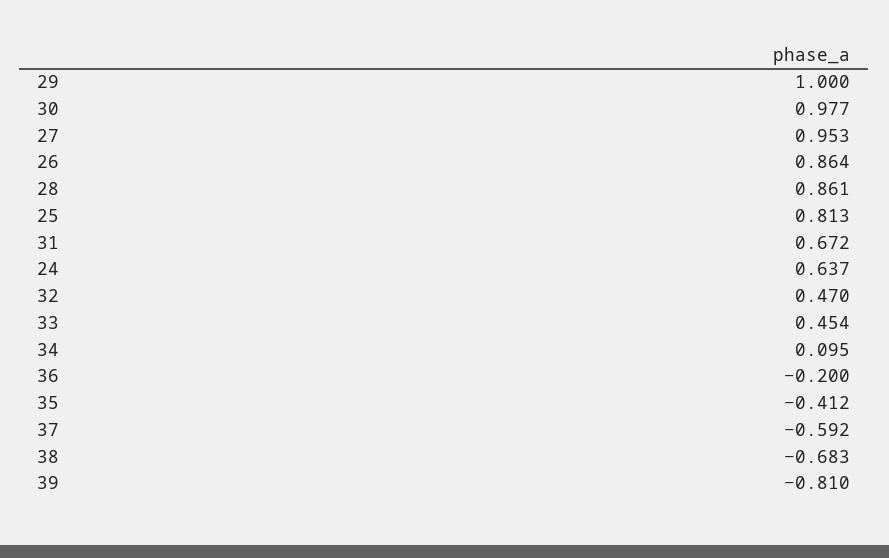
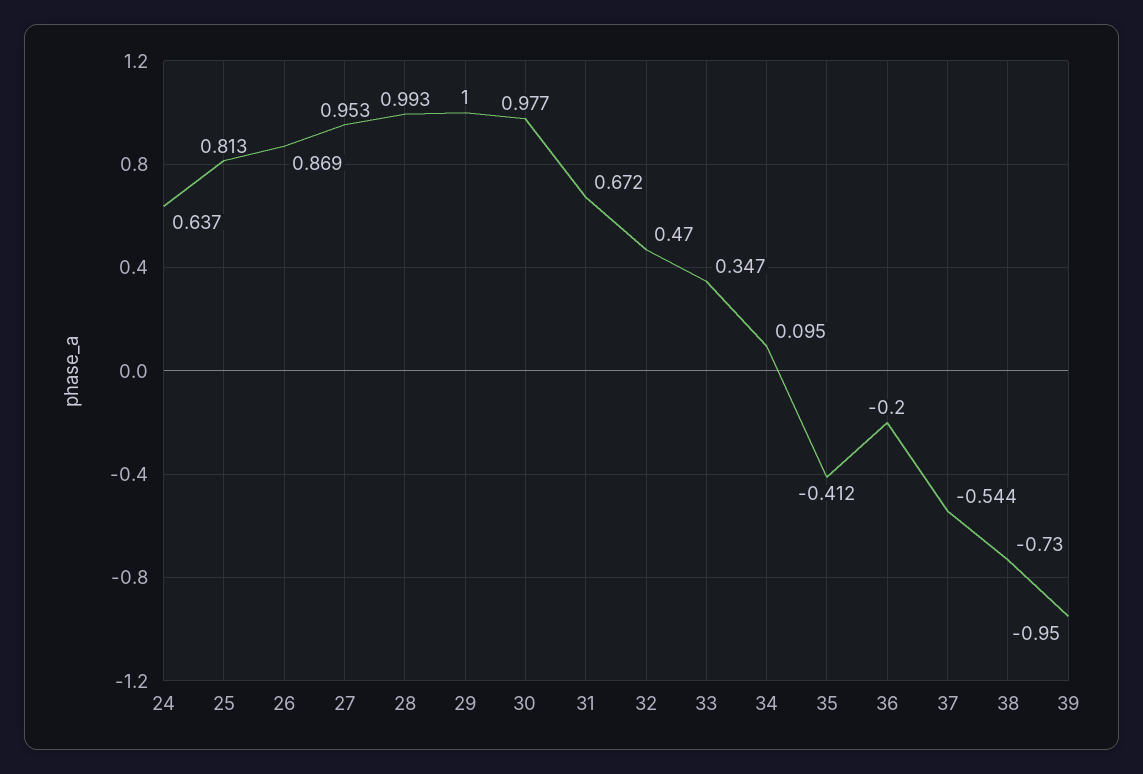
26: 0.864 -> 0.869
28: 0.861 -> 0.993
33: 0.454 -> 0.347
37: -0.592 -> -0.544
38: -0.683 -> -0.73
39: -0.81 -> -0.95

